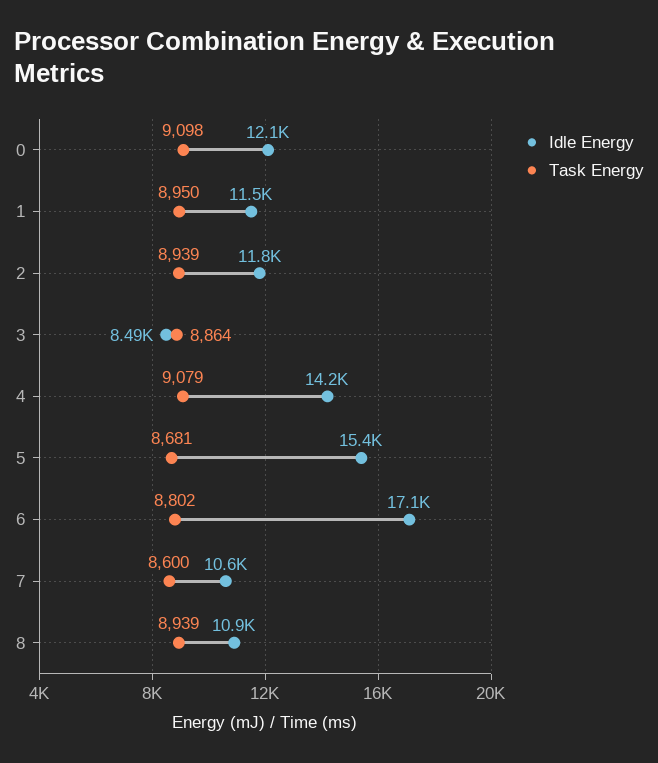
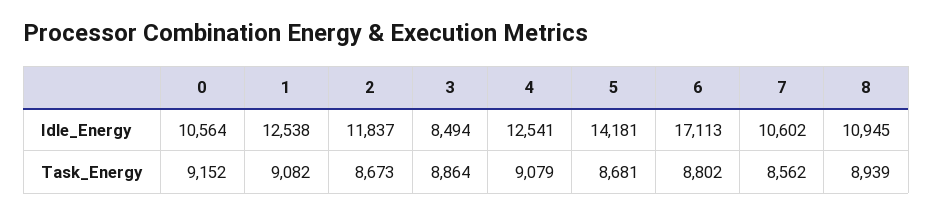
Idle Energy, 0: 12100 -> 10564
Task Energy, 0: 9098 -> 9152
Idle Energy, 1: 11500 -> 12538
Task Energy, 1: 8950 -> 9082
Task Energy, 2: 8939 -> 8673
Idle Energy, 4: 14200 -> 12541
Idle Energy, 5: 15400 -> 14181
Task Energy, 7: 8600 -> 8562

